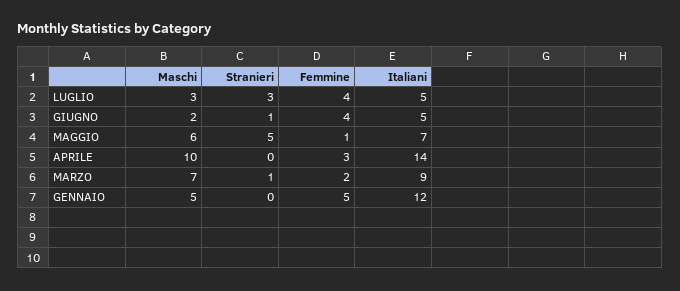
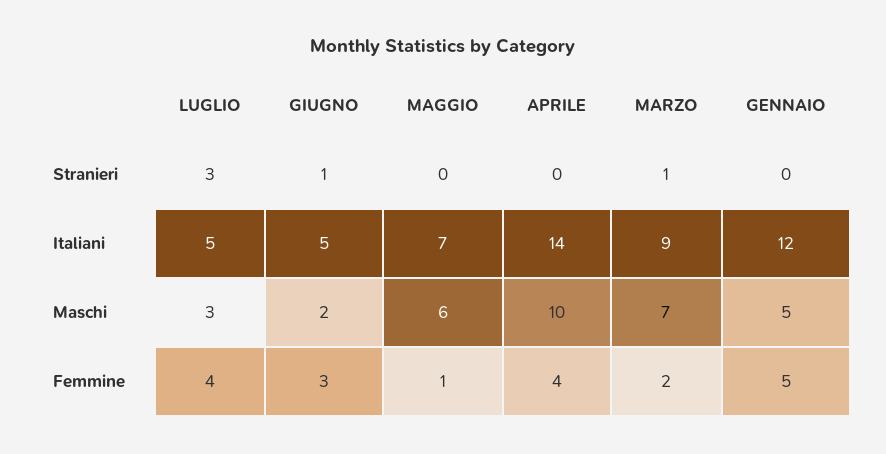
Femmine, GIUGNO: 4 -> 3
Stranieri, MAGGIO: 5 -> 0
Femmine, APRILE: 3 -> 4

